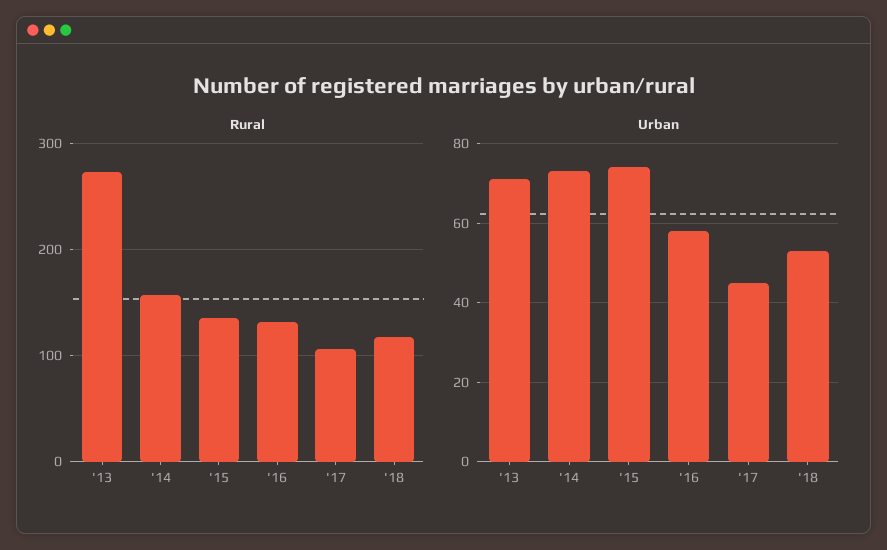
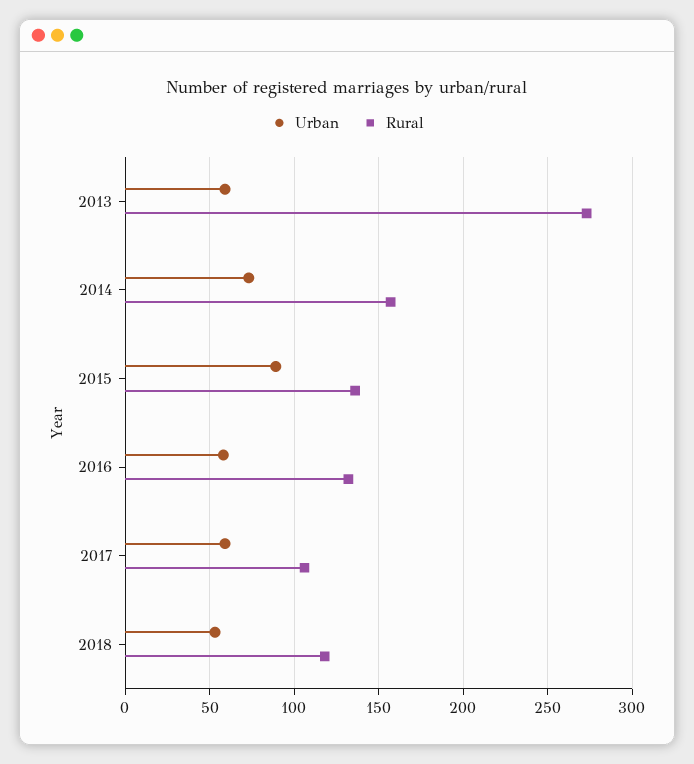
Urban, '13: 70 -> 60
Urban, '15: 75 -> 90
Urban, '17: 45 -> 60

